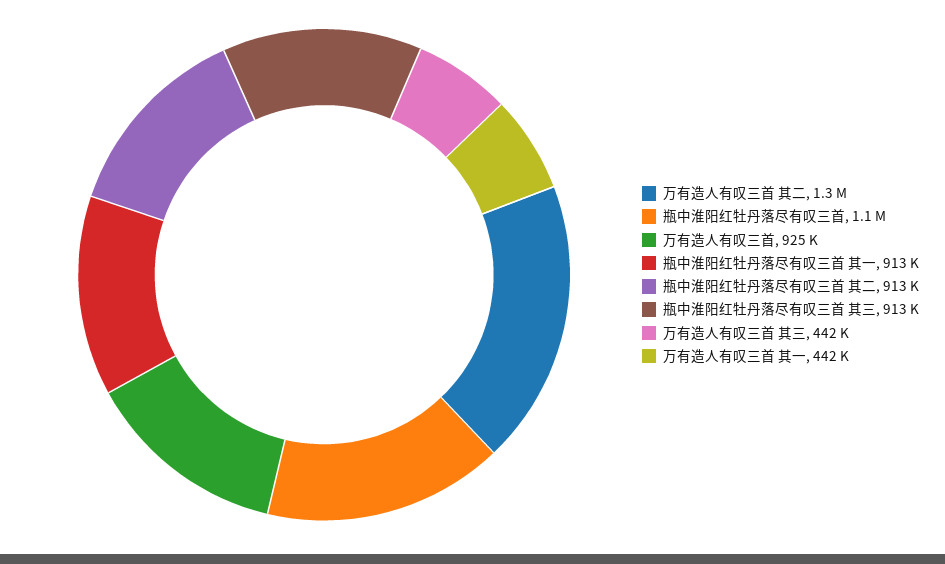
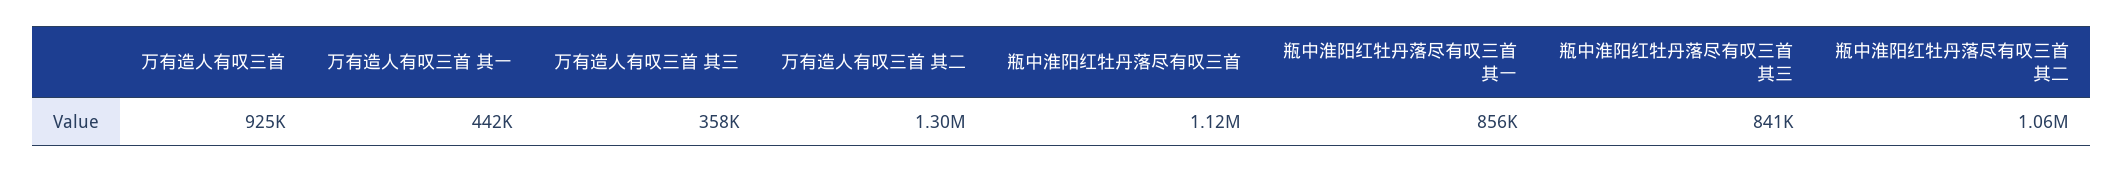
瓶中淮阳红牡丹落尽有叹三首 其一: 913000 -> 856000
瓶中淮阳红牡丹落尽有叹三首 其二: 913000 -> 1060000
瓶中淮阳红牡丹落尽有叹三首 其三: 913000 -> 841000
万有造人有叹三首 其三: 442000 -> 358000

